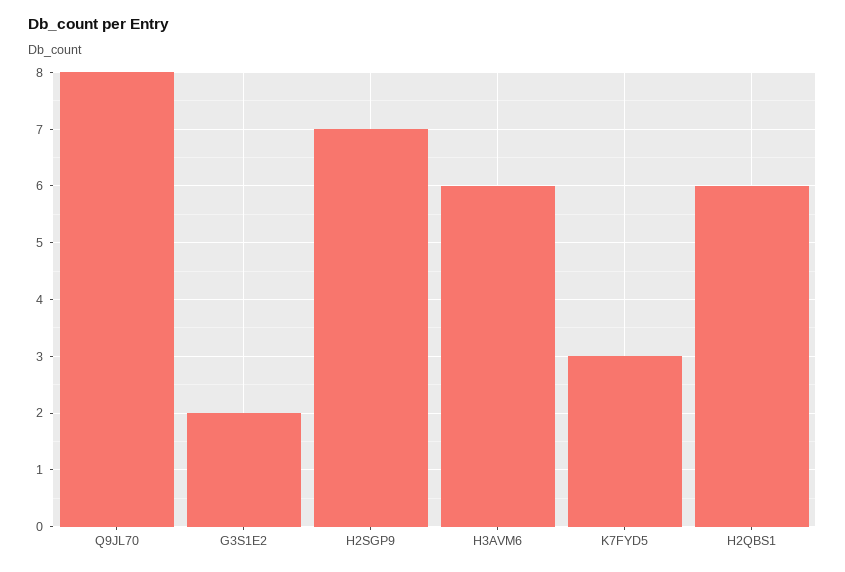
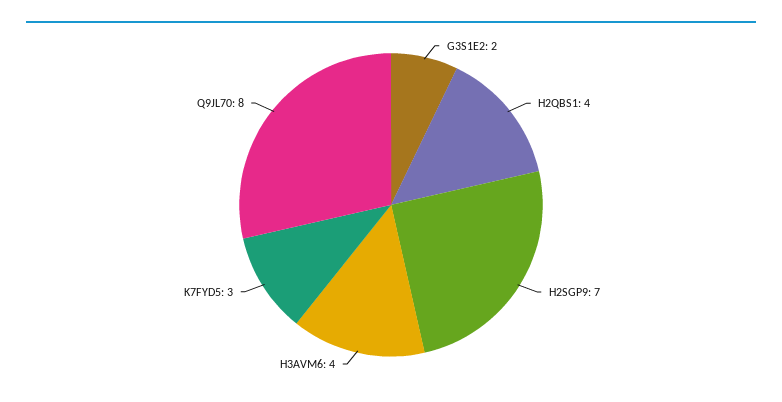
H3AVM6: 6 -> 4
H2QBS1: 6 -> 4

